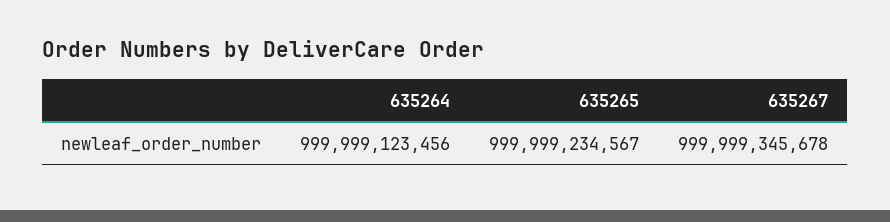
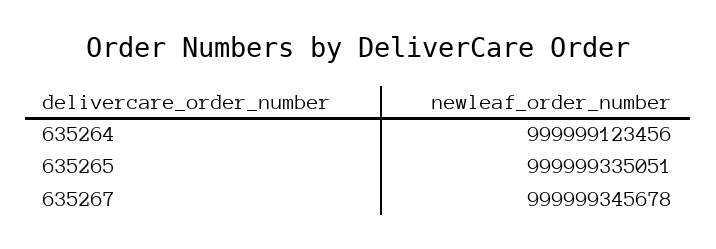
635265: 999999234567 -> 999999335051

